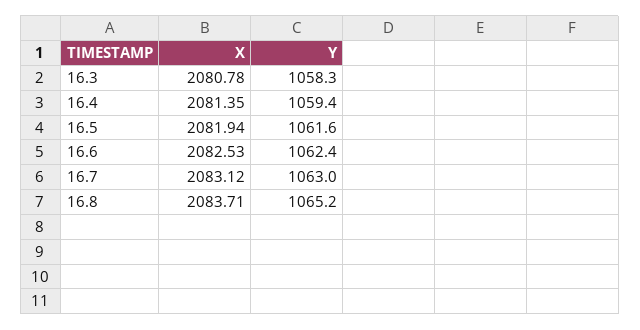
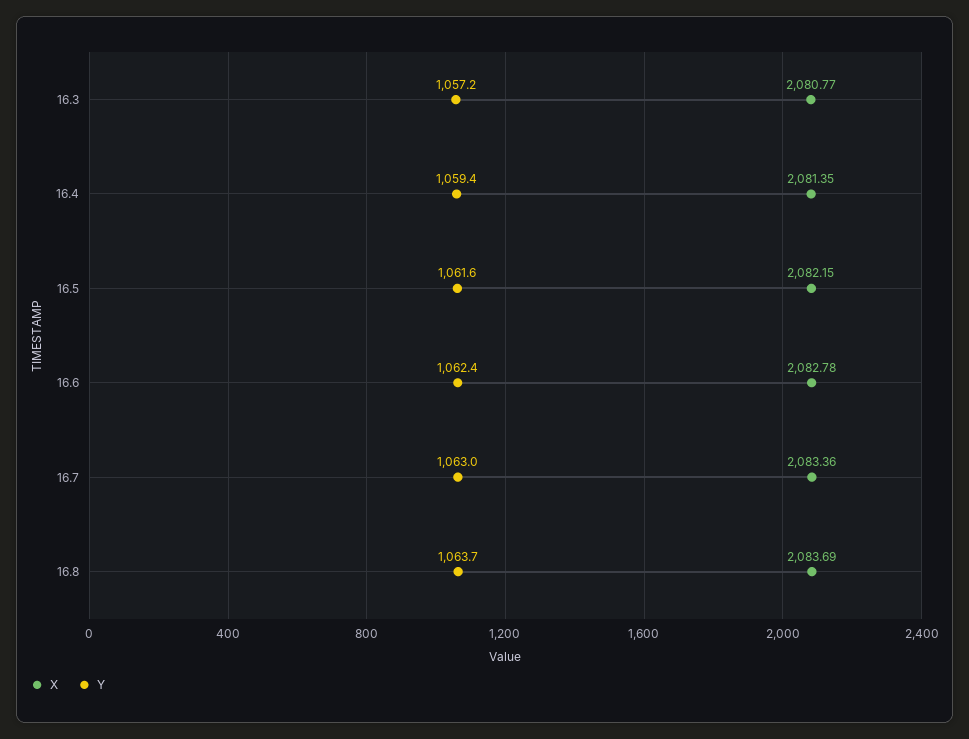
X, 16.3: 2080.78 -> 2080.77
Y, 16.3: 1058.3 -> 1057.2
X, 16.5: 2081.94 -> 2082.15
X, 16.6: 2082.53 -> 2082.78
X, 16.7: 2083.12 -> 2083.36
X, 16.8: 2083.71 -> 2083.69
Y, 16.8: 1065.2 -> 1063.7

